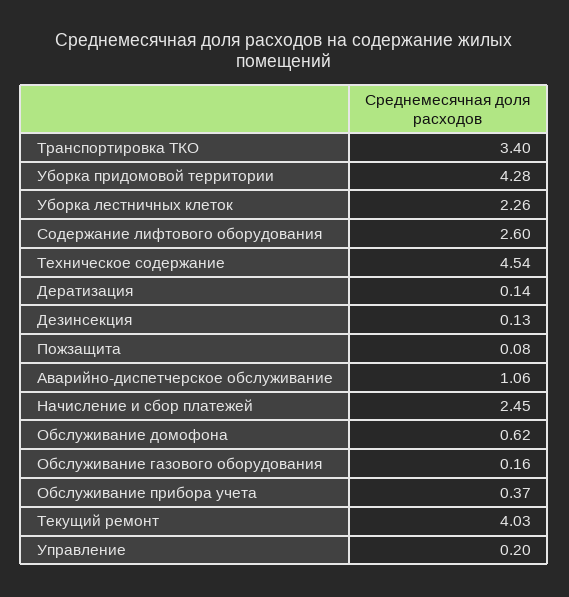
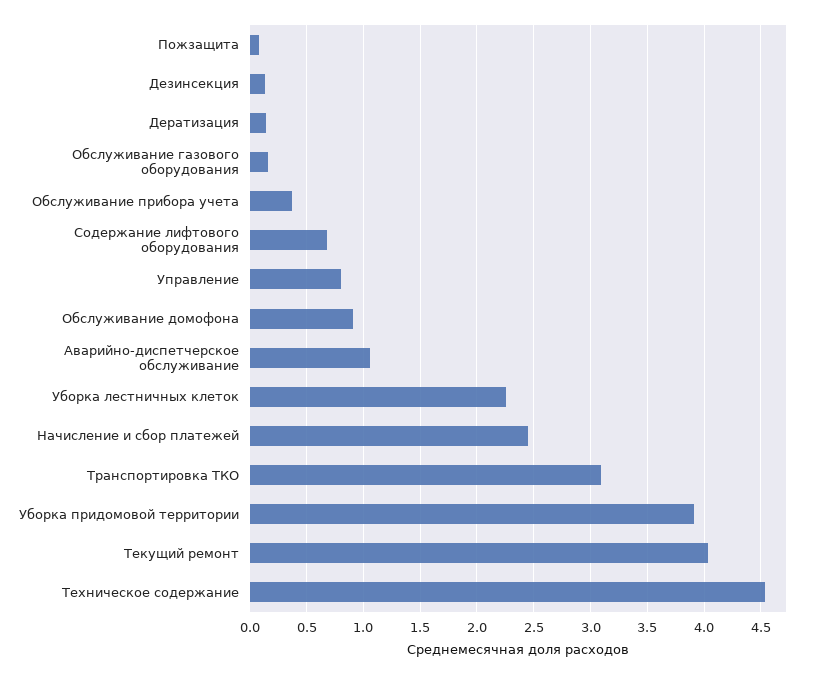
Транспортировка ТКО: 3.4 -> 3.1
Уборка придомовой территории: 4.28 -> 3.9
Содержание лифтового оборудования: 2.6 -> 0.7
Обслуживание домофона: 0.62 -> 0.9
Управление: 0.2 -> 0.8

